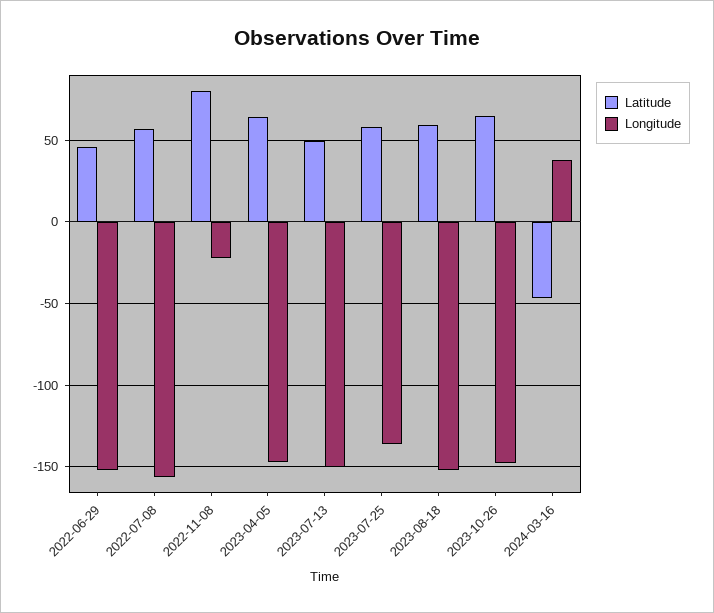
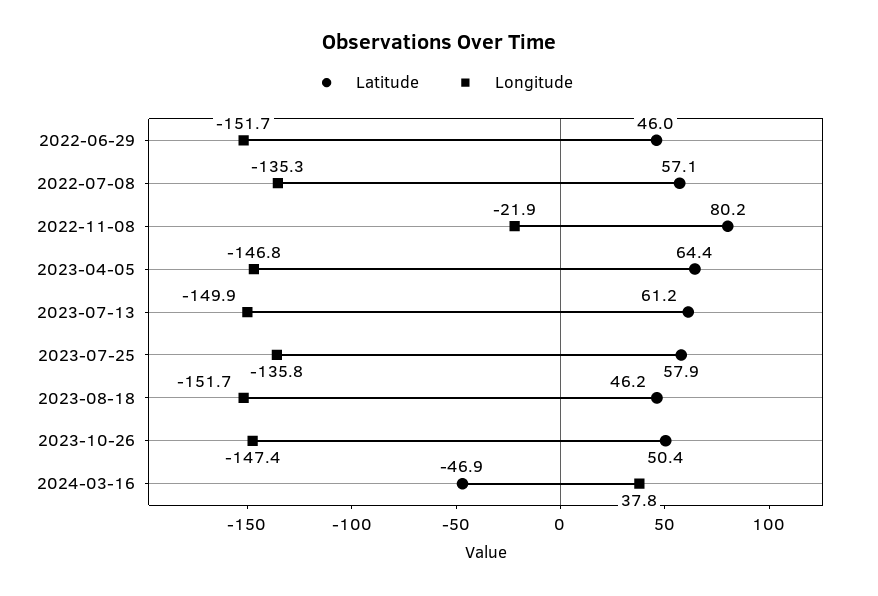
Longitude, 2022-07-08: -155 -> -135.3
Latitude, 2023-07-13: 50 -> 61.2
Latitude, 2023-08-18: 60 -> 46.2
Latitude, 2023-10-26: 65 -> 50.4

